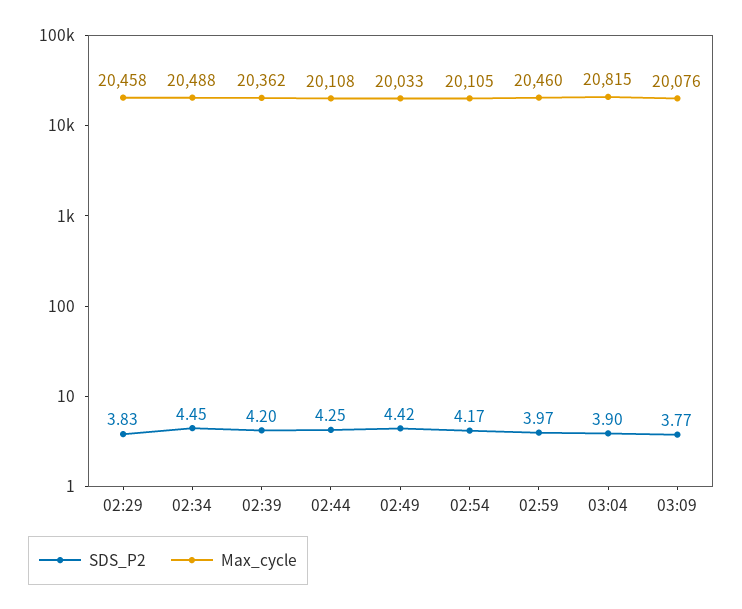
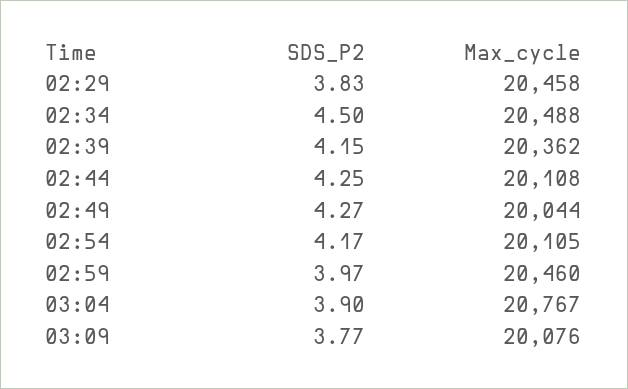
SDS_P2, 02:34: 4.45 -> 4.5
SDS_P2, 02:39: 4.2 -> 4.15
SDS_P2, 02:49: 4.42 -> 4.27
Max_cycle, 02:49: 20033 -> 20044
Max_cycle, 03:04: 20815 -> 20767

